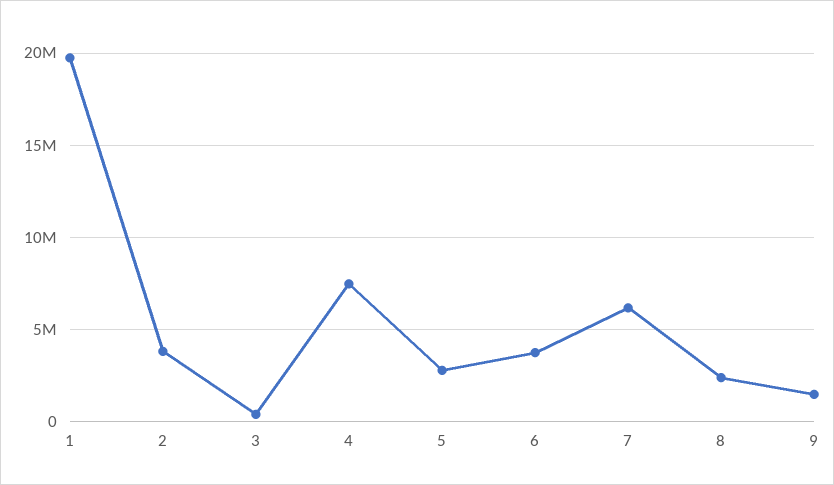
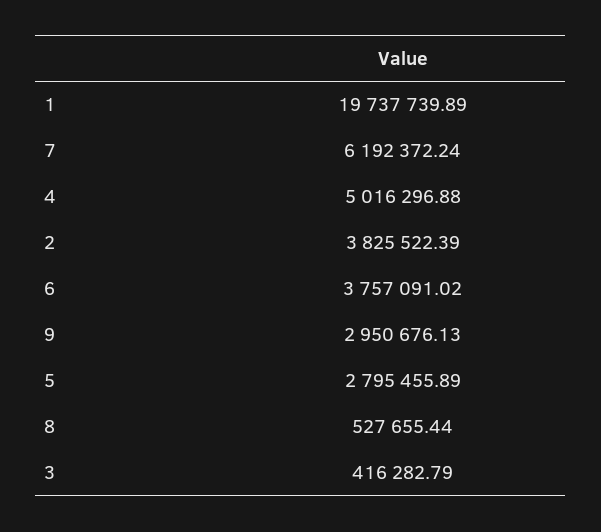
4: 7500000 -> 5016296.88
8: 2500000 -> 527655.44
9: 1500000 -> 2950676.13

